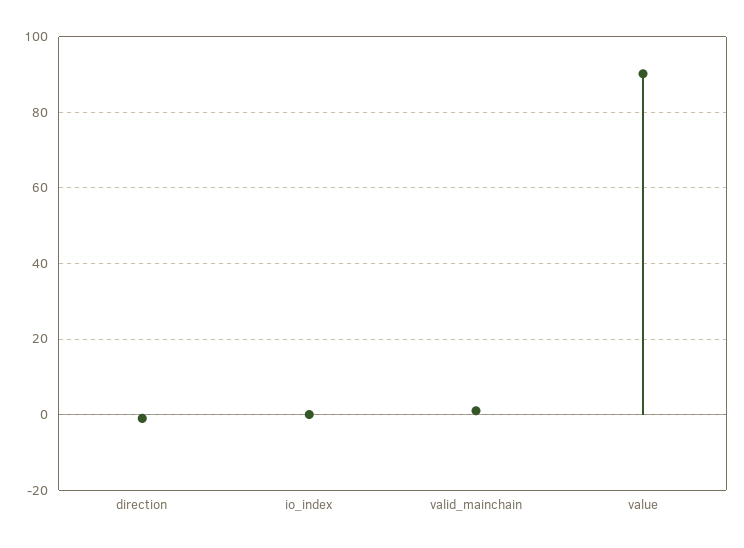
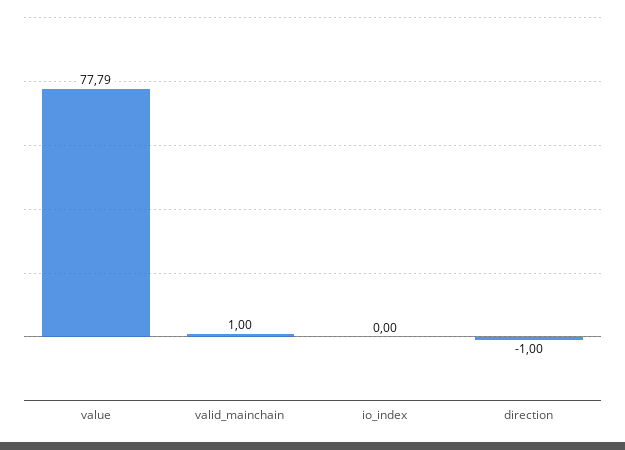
value: 90 -> 77.79

